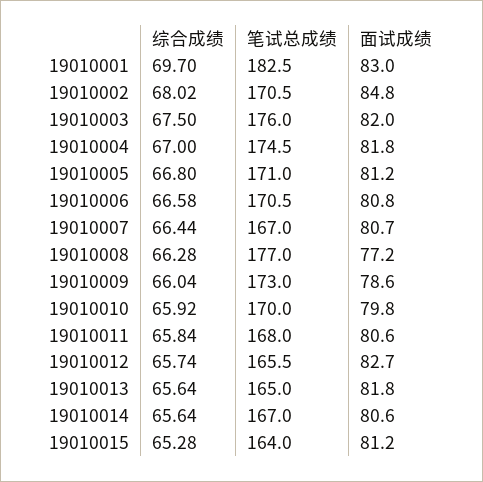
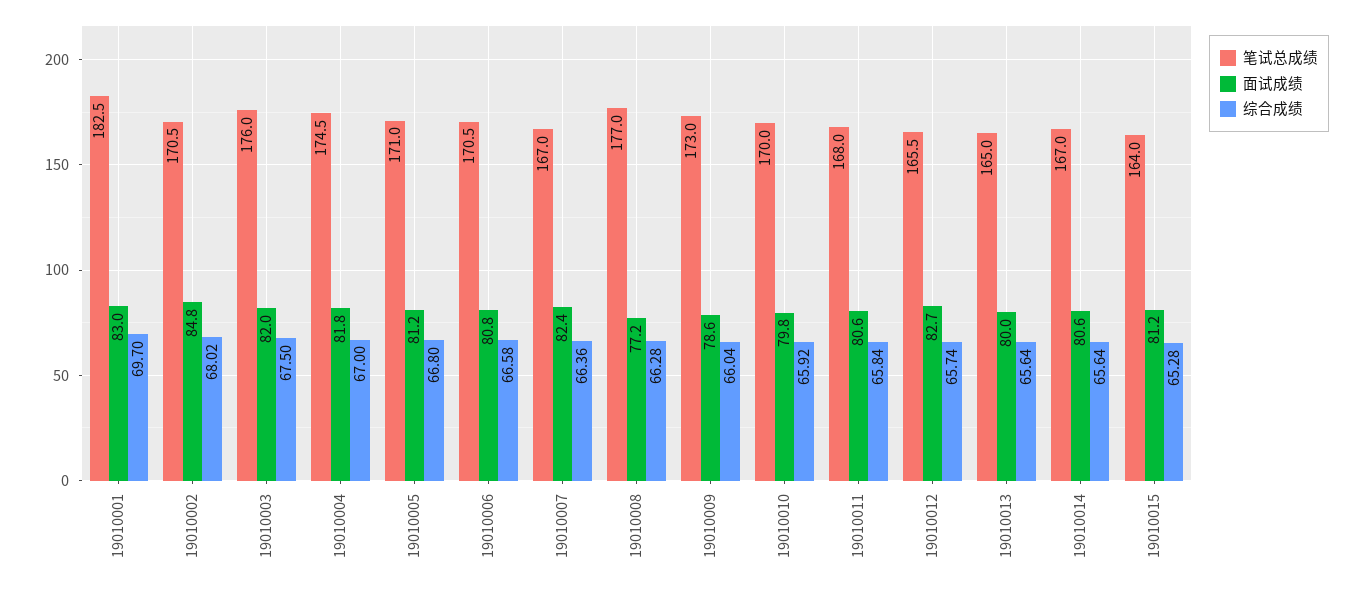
综合成绩, 19010007: 66.44 -> 66.36
面试成绩, 19010007: 80.7 -> 82.4
面试成绩, 19010013: 81.8 -> 80

